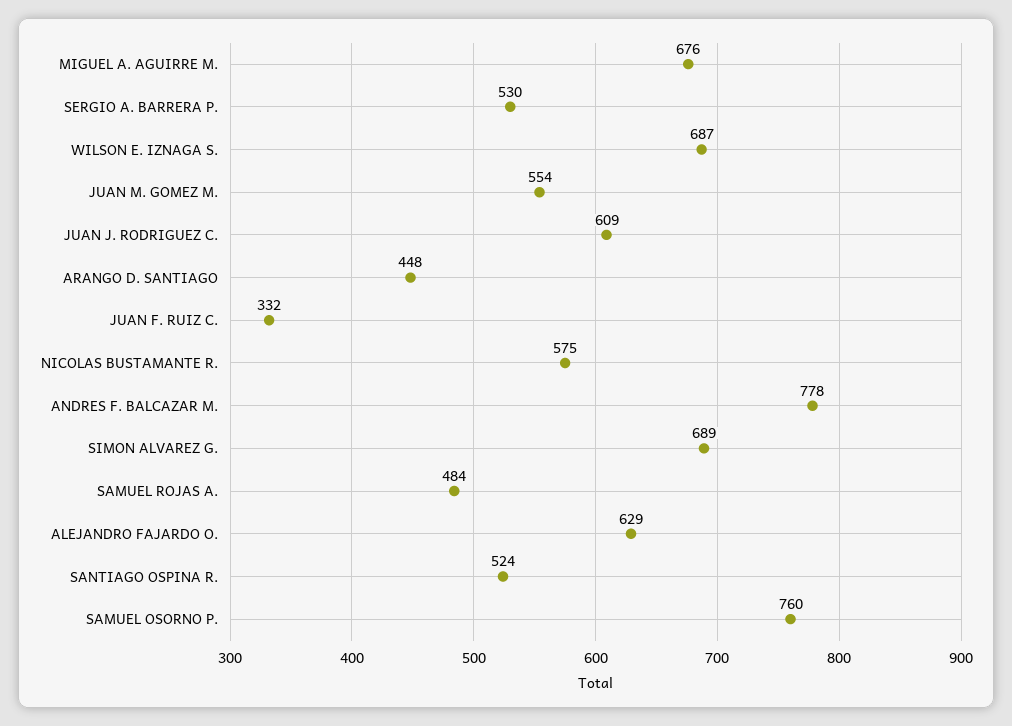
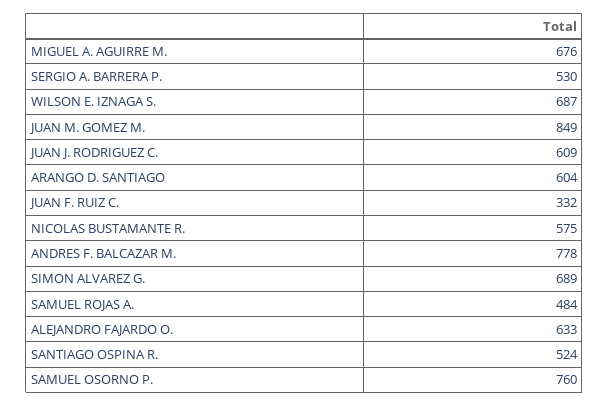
JUAN M. GOMEZ M.: 554 -> 849
ARANGO D. SANTIAGO: 448 -> 604
ALEJANDRO FAJARDO O.: 629 -> 633

